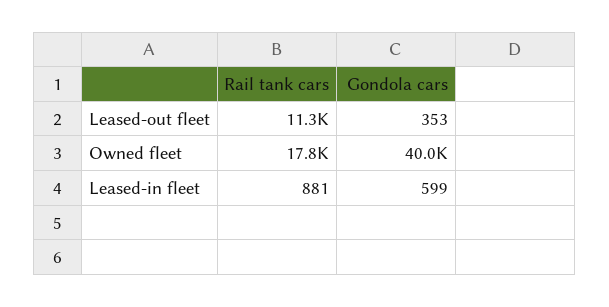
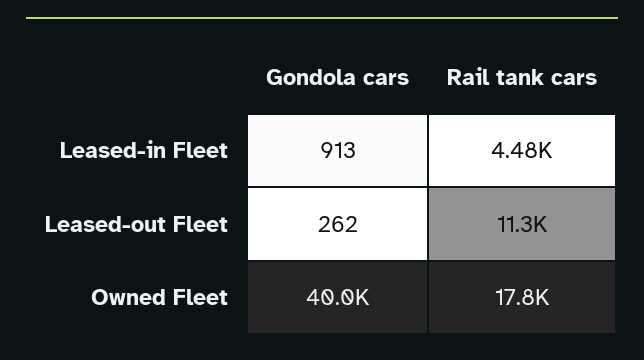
Gondola cars, Leased-out fleet: 353 -> 262
Rail tank cars, Leased-in fleet: 881 -> 4480
Gondola cars, Leased-in fleet: 599 -> 913

